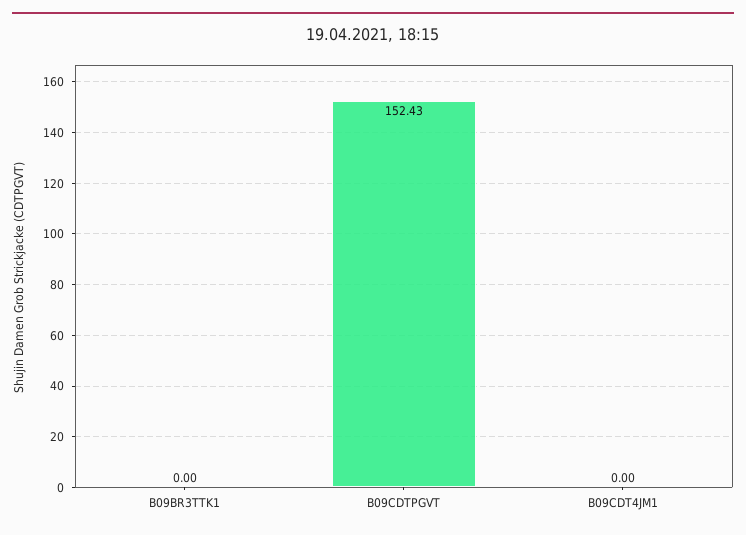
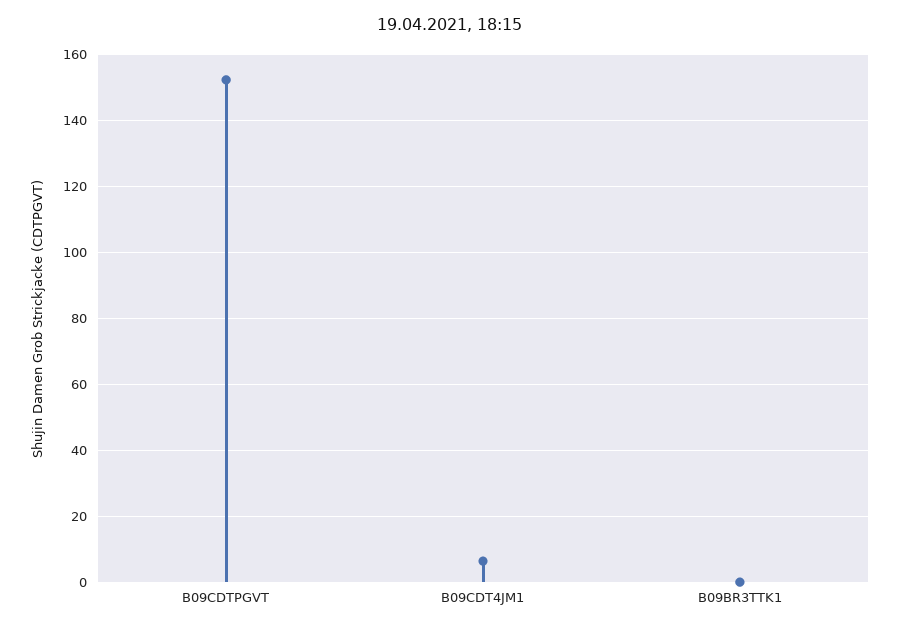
B09CDT4JM1: 0 -> 6

